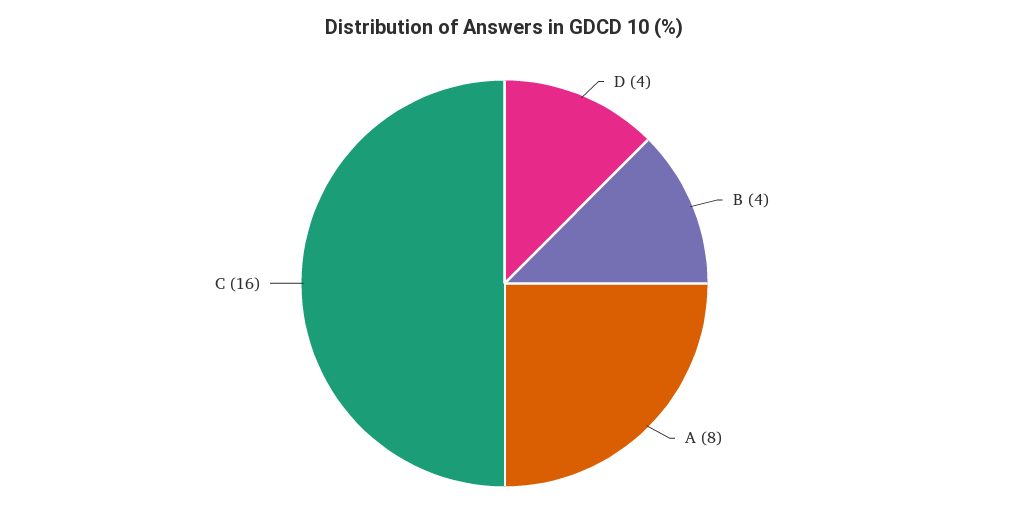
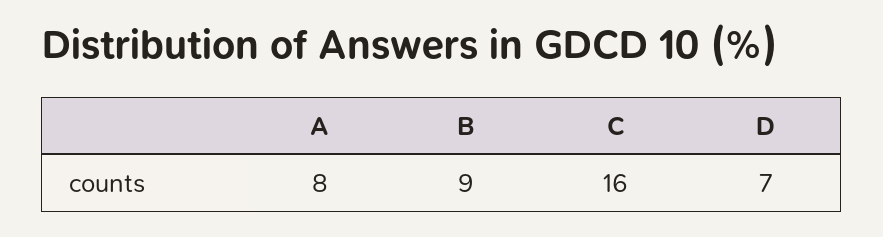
D: 4 -> 7
B: 4 -> 9

